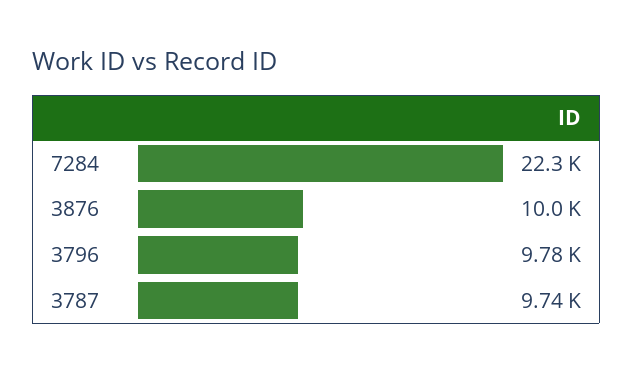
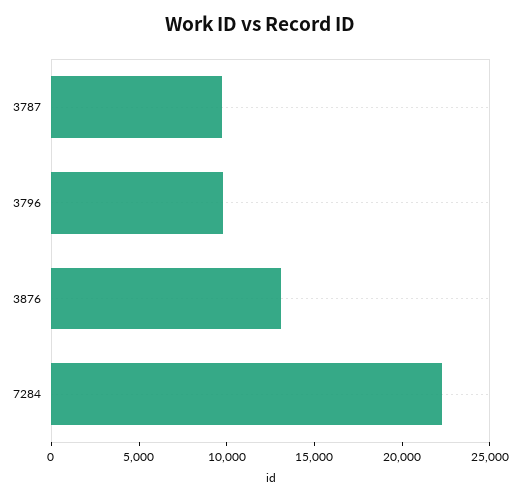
3876: 10000 -> 13000

